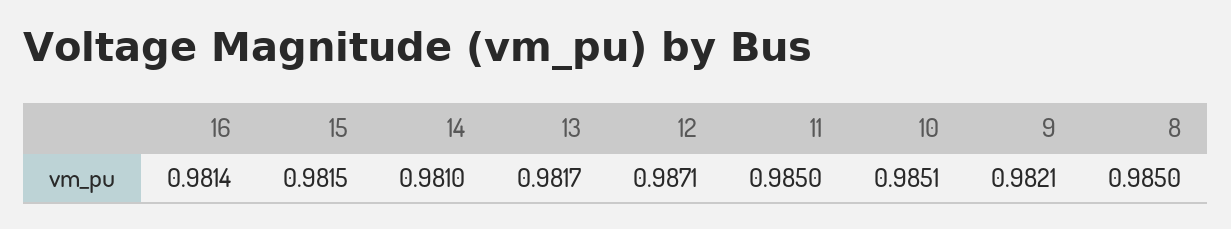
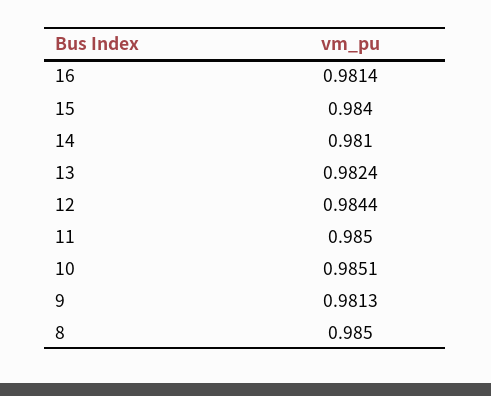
15: 0.9815 -> 0.984
13: 0.9817 -> 0.9824
12: 0.9871 -> 0.9844
9: 0.9821 -> 0.9813

